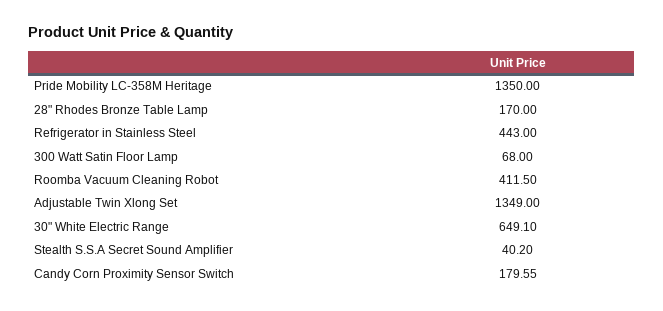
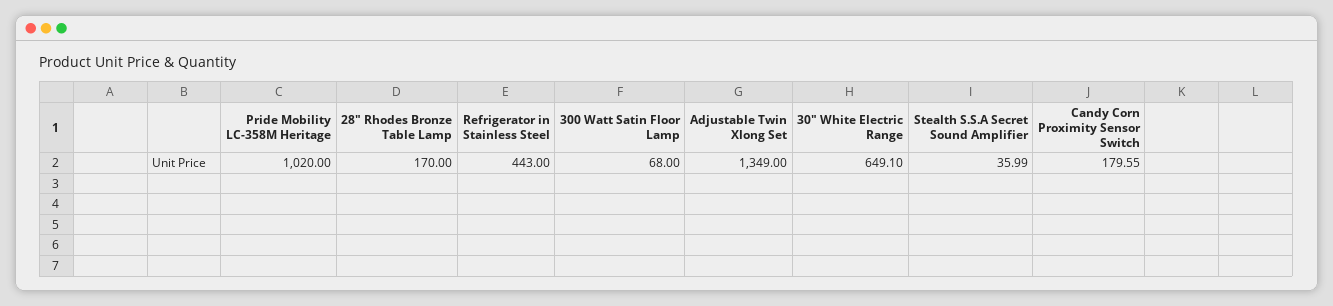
Pride Mobility LC-358M Heritage: 1350 -> 1020
Roomba Vacuum Cleaning Robot: 411.5 -> none
Stealth S.S.A Secret Sound Amplifier: 40.2 -> 35.99

